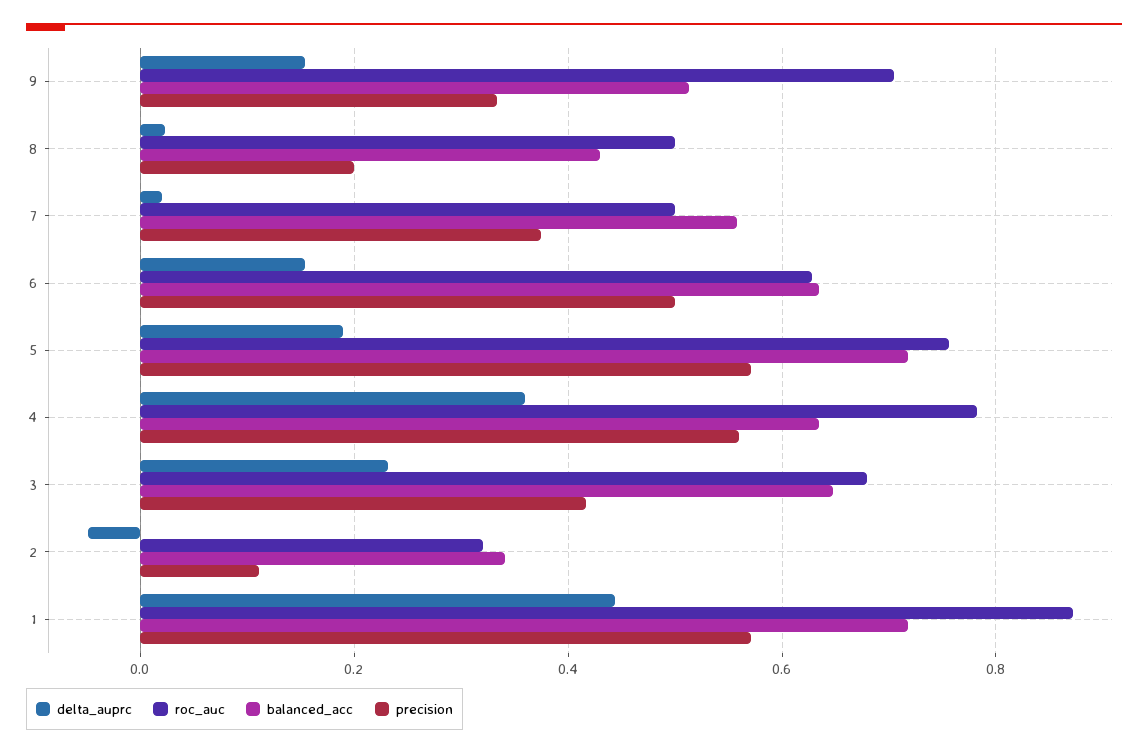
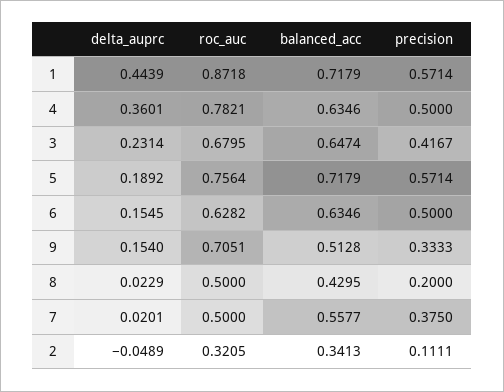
precision, 4: 0.56 -> 0.5

